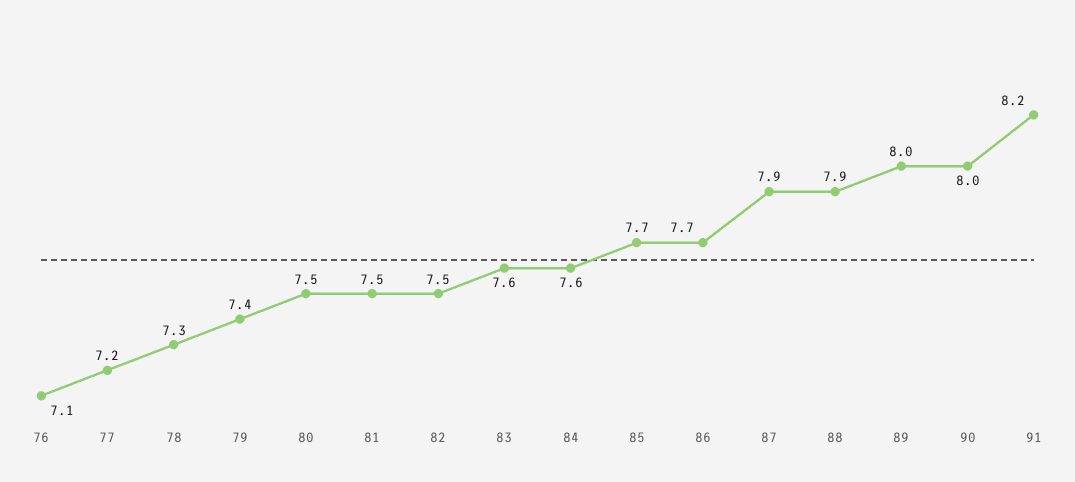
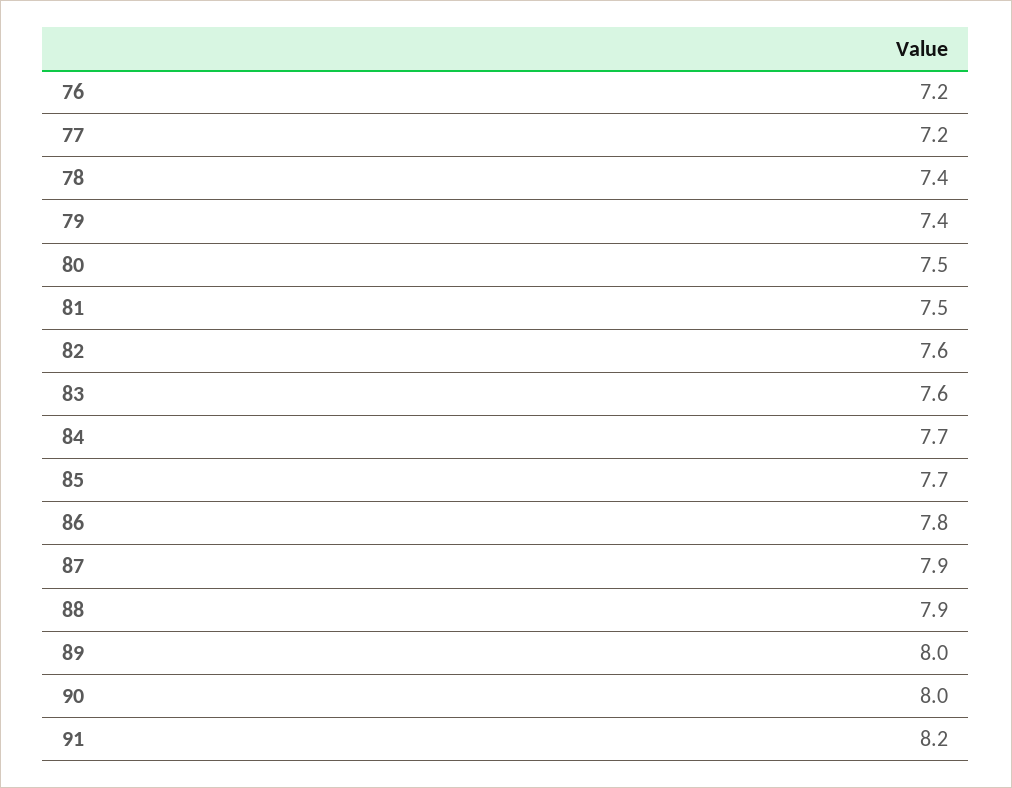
76: 7.1 -> 7.2
78: 7.3 -> 7.4
82: 7.5 -> 7.6
84: 7.6 -> 7.7
86: 7.7 -> 7.8

